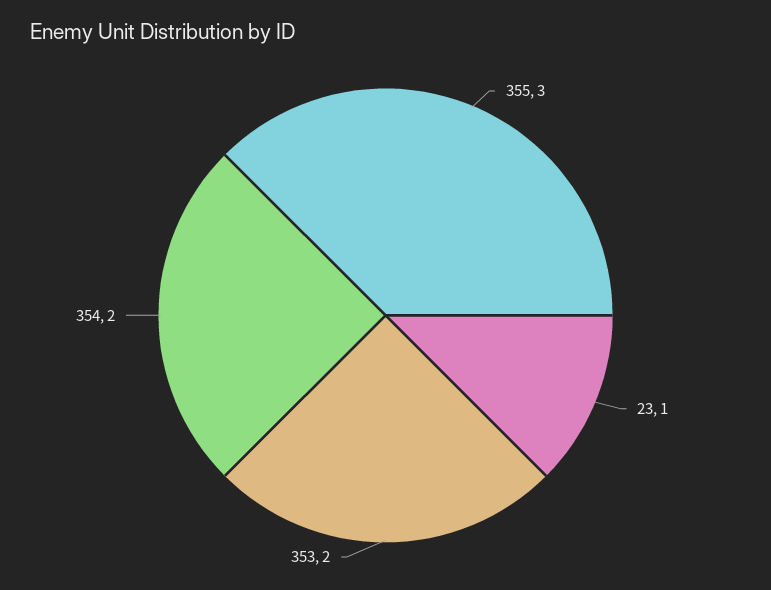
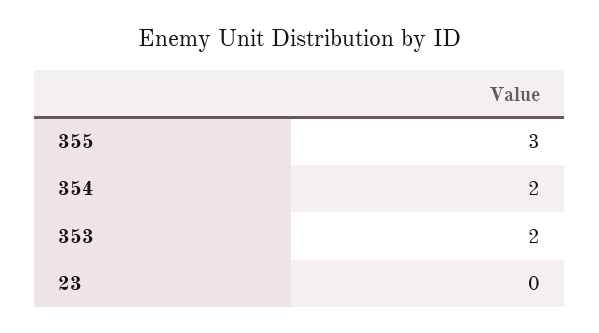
23: 1 -> 0

